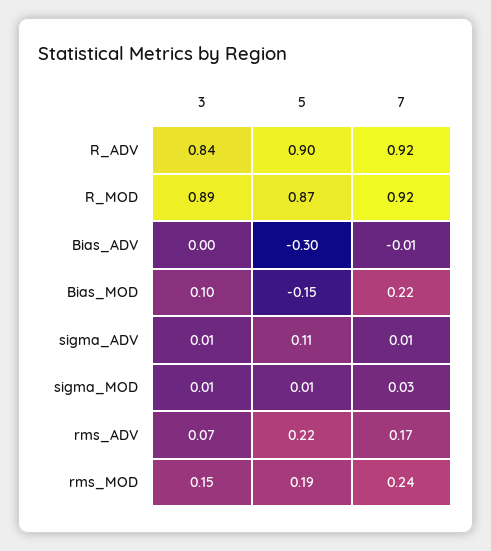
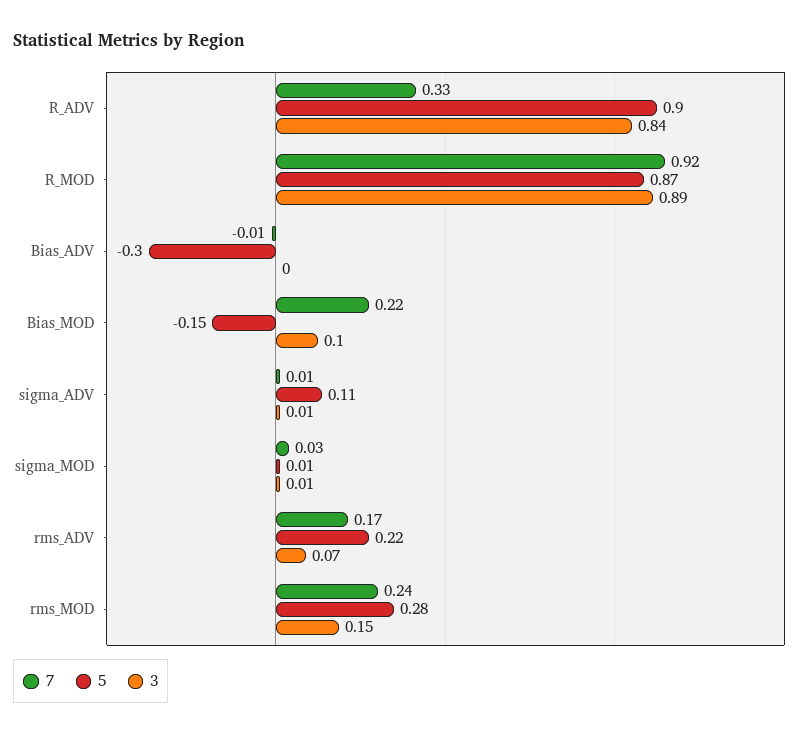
7, R_ADV: 0.92 -> 0.33
5, rms_MOD: 0.19 -> 0.28

